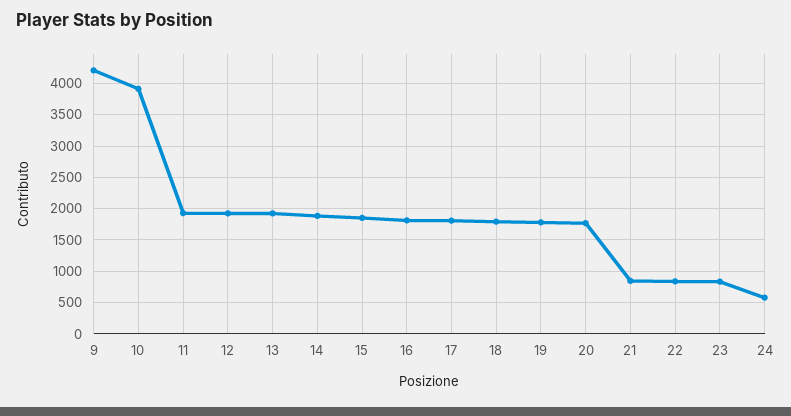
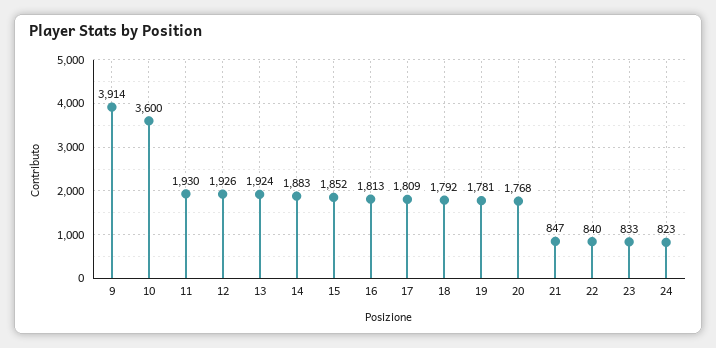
9: 4200 -> 3914
10: 3900 -> 3600
24: 600 -> 823

